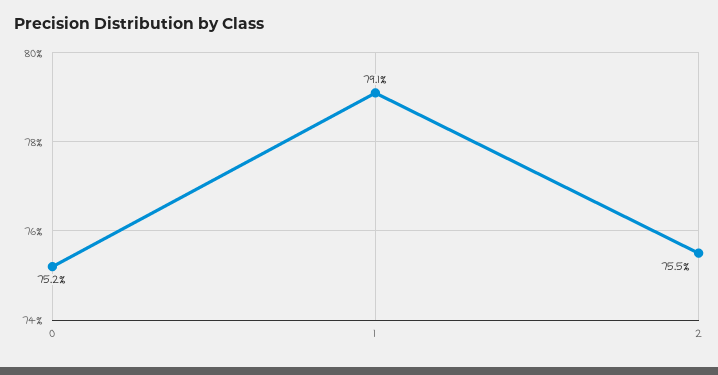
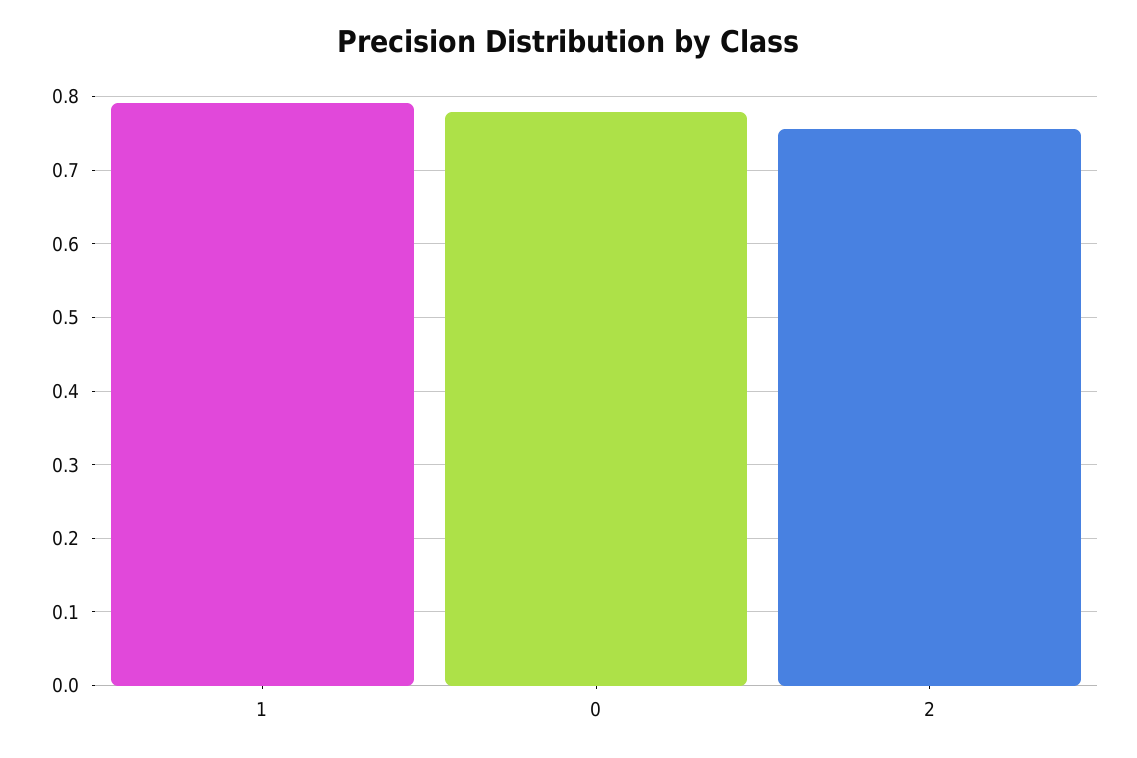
0: 0.752 -> 0.78

